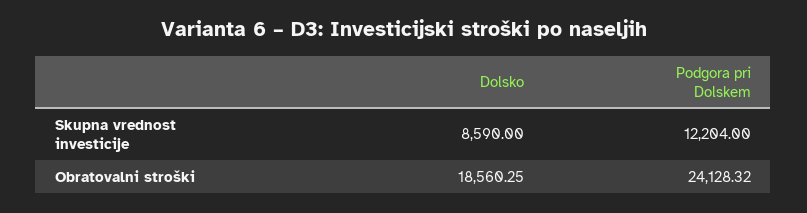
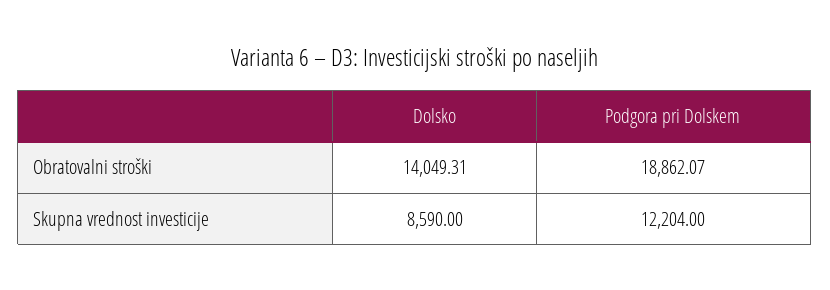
Dolsko, Obratovalni stroški: 18560.25 -> 14049.31
Podgora pri Dolskem, Obratovalni stroški: 24128.32 -> 18862.07

